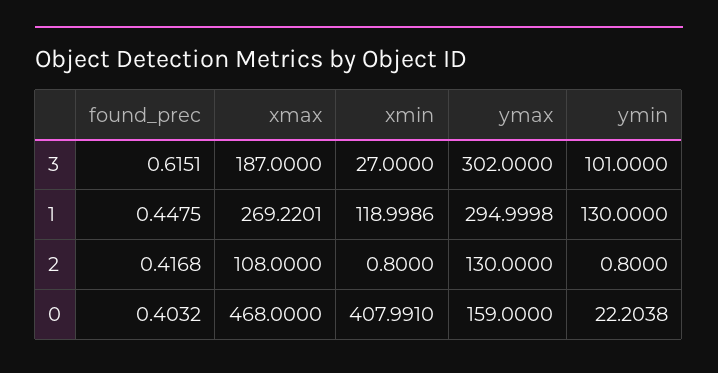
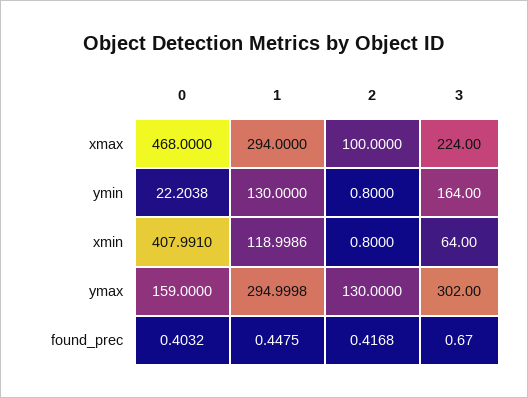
found_prec, 3: 0.6151 -> 0.67
xmax, 3: 187 -> 224
xmin, 3: 27 -> 64
ymin, 3: 101 -> 164
xmax, 1: 269.2201 -> 294
xmax, 2: 108 -> 100

